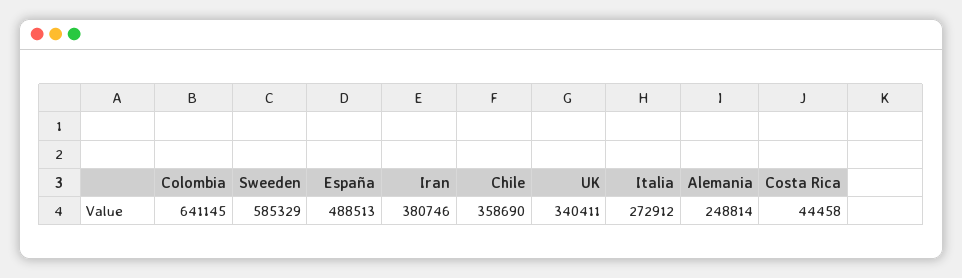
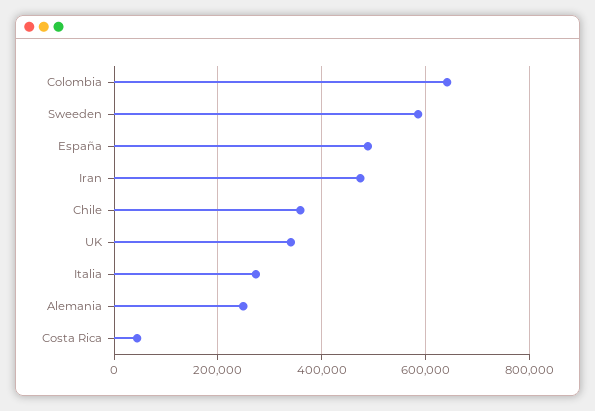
Iran: 380746 -> 480000

